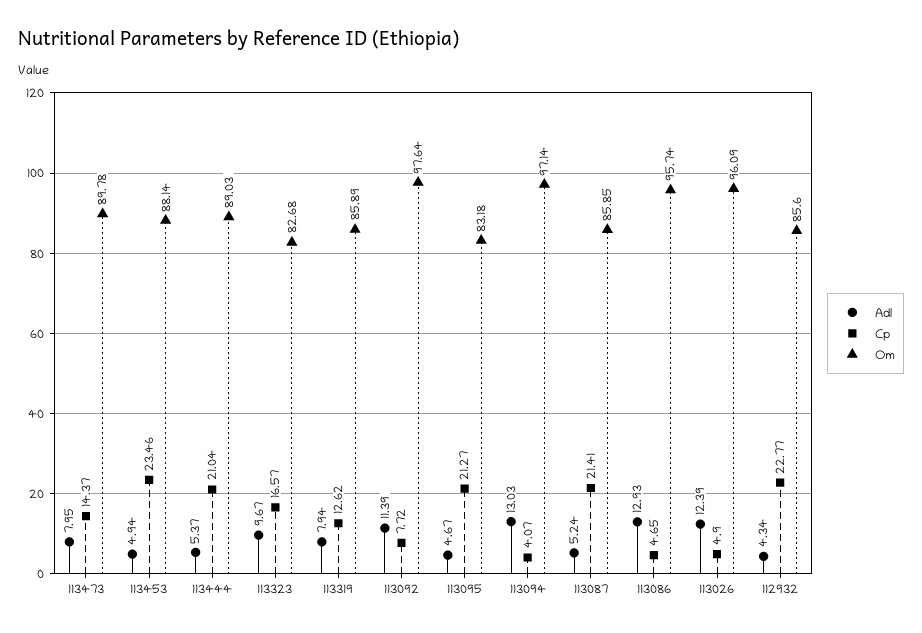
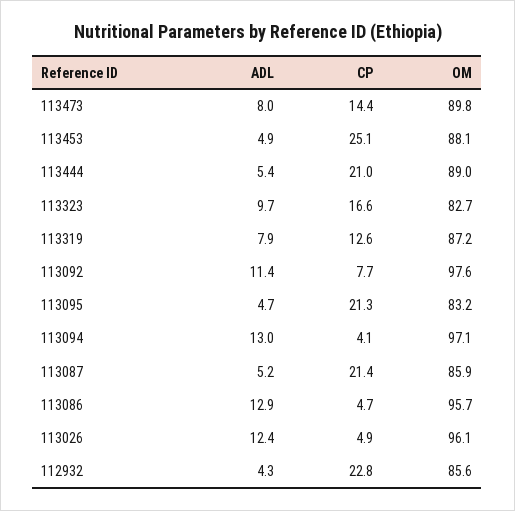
Cp, 113453: 23.46 -> 25.1
Om, 113319: 85.89 -> 87.2

